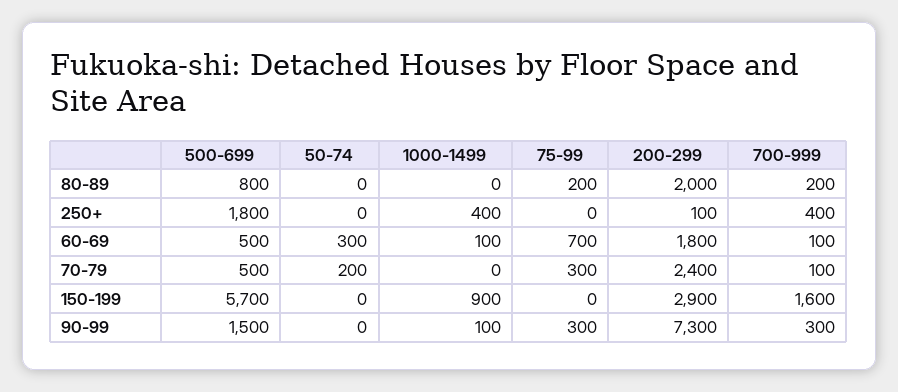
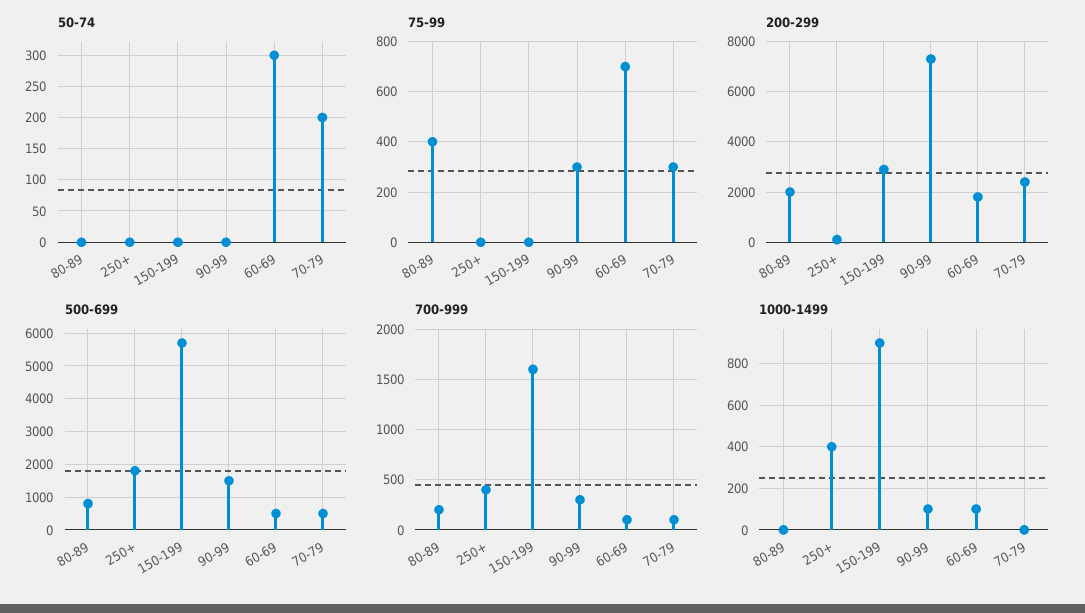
75-99, 80-89: 200 -> 400

